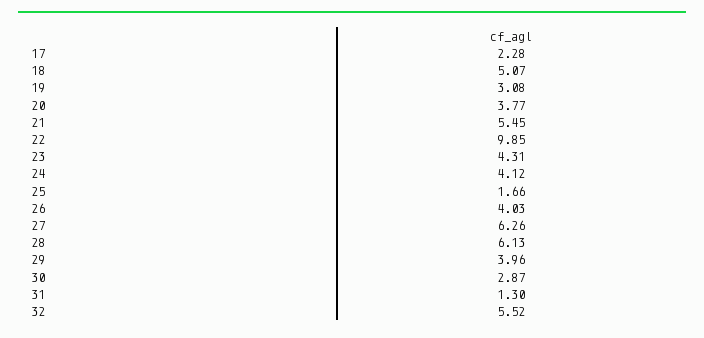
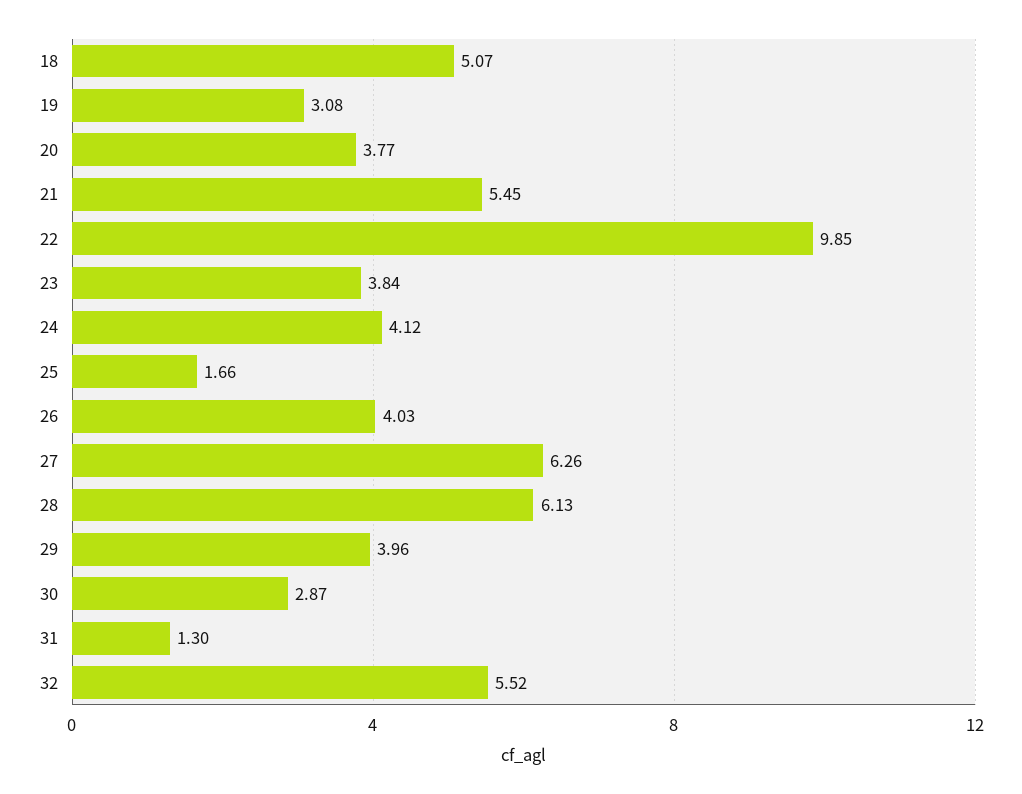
17: 2.28 -> none
23: 4.31 -> 3.84

